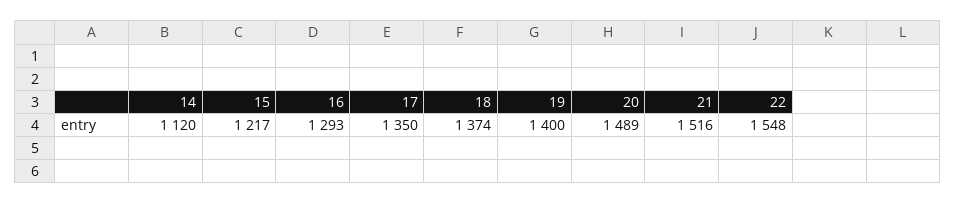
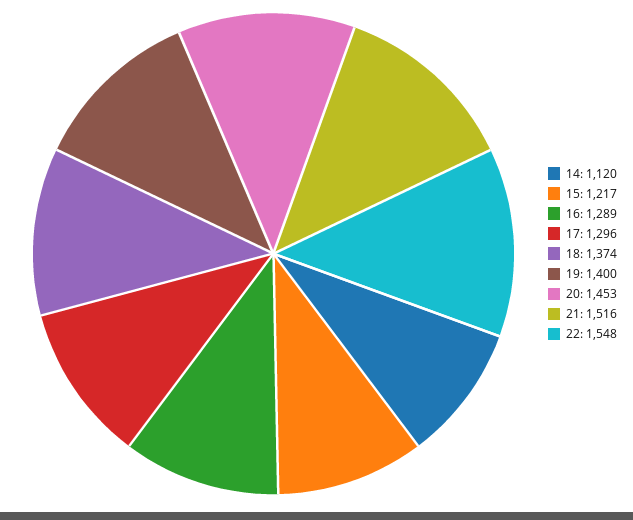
16: 1293 -> 1289
17: 1350 -> 1296
20: 1489 -> 1453

